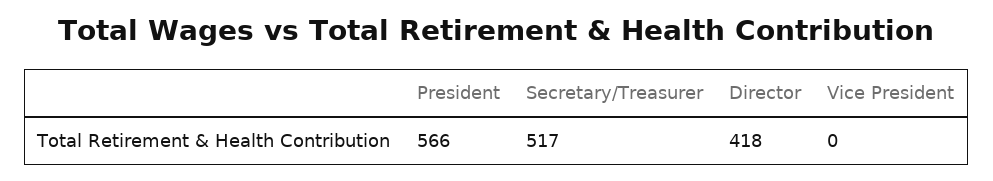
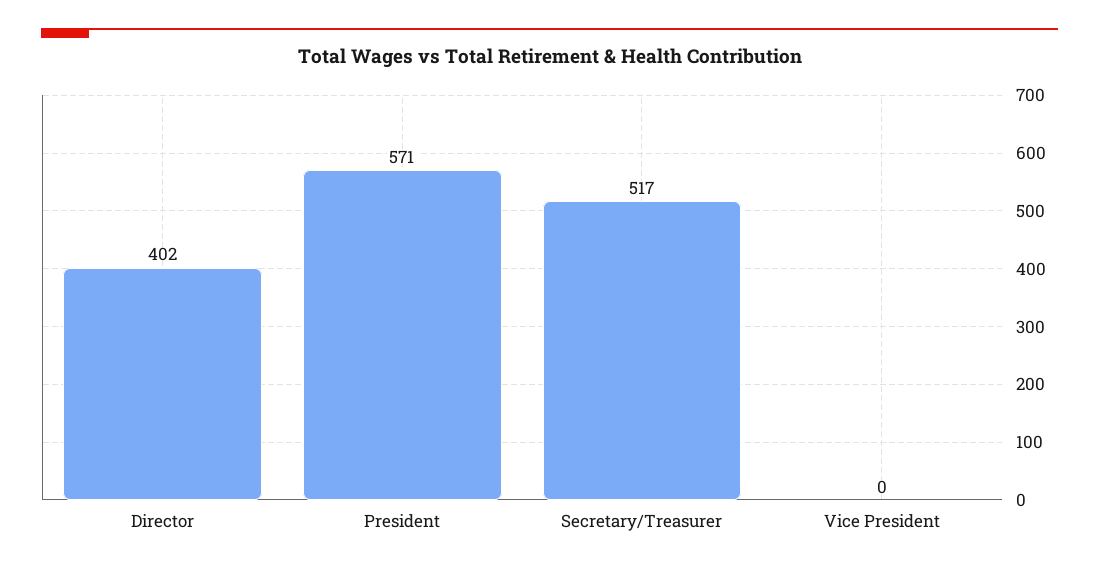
President: 566 -> 571
Director: 418 -> 402

